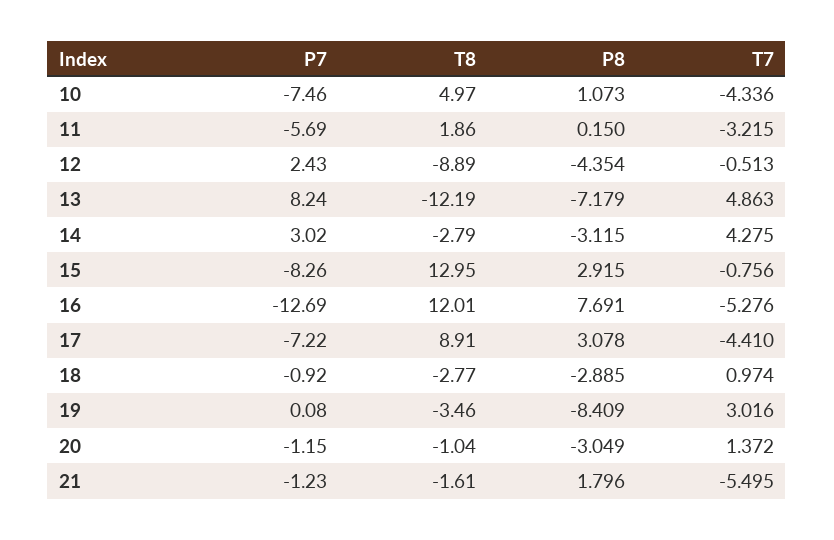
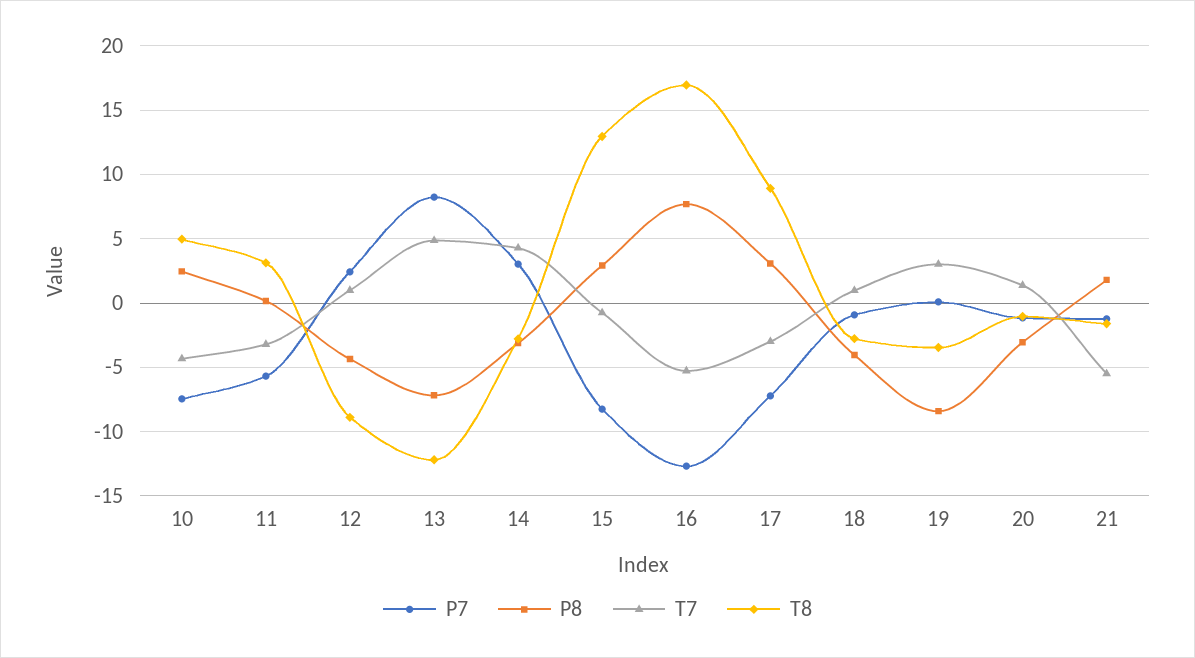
P8, 10: 1.073 -> 2.5
T8, 11: 1.86 -> 3
T7, 12: -0.513 -> 1
T8, 16: 12.01 -> 17
T7, 17: -4.41 -> -3
P8, 18: -2.885 -> -4

